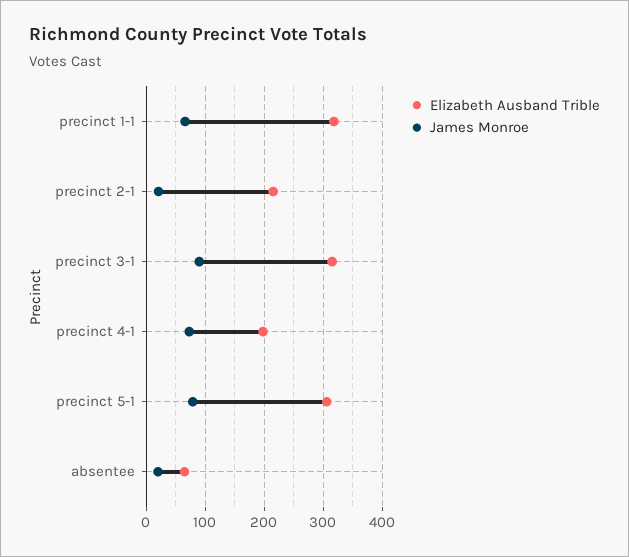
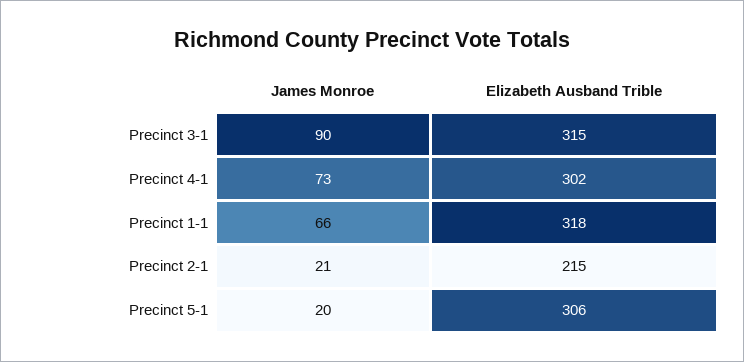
Elizabeth Ausband Trible, precinct 4-1: 200 -> 302
James Monroe, precinct 5-1: 80 -> 20
Elizabeth Ausband Trible, absentee: 60 -> none
James Monroe, absentee: 20 -> none

